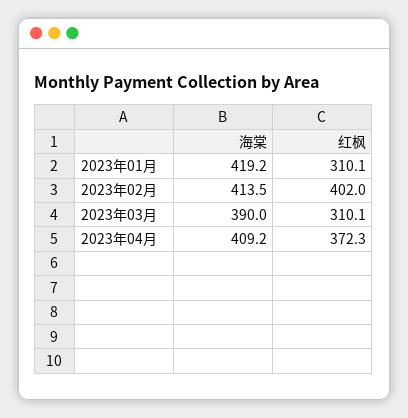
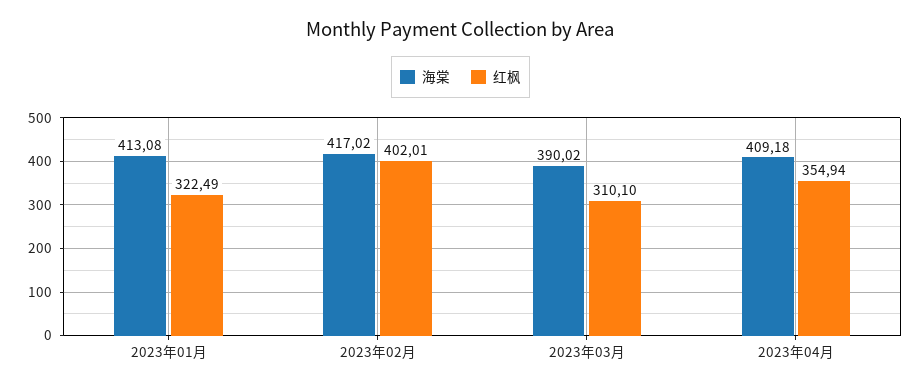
海棠, 2023年01月: 419.2 -> 413.08
红枫, 2023年01月: 310.1 -> 322.49
海棠, 2023年02月: 413.5 -> 417.02
红枫, 2023年04月: 372.3 -> 354.94

